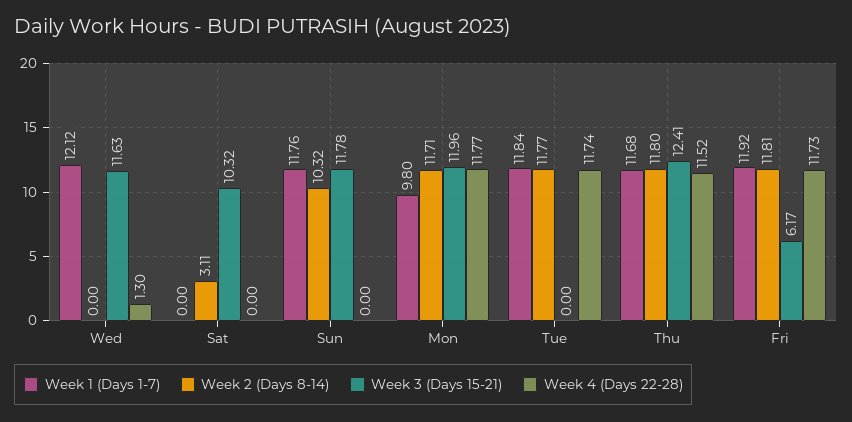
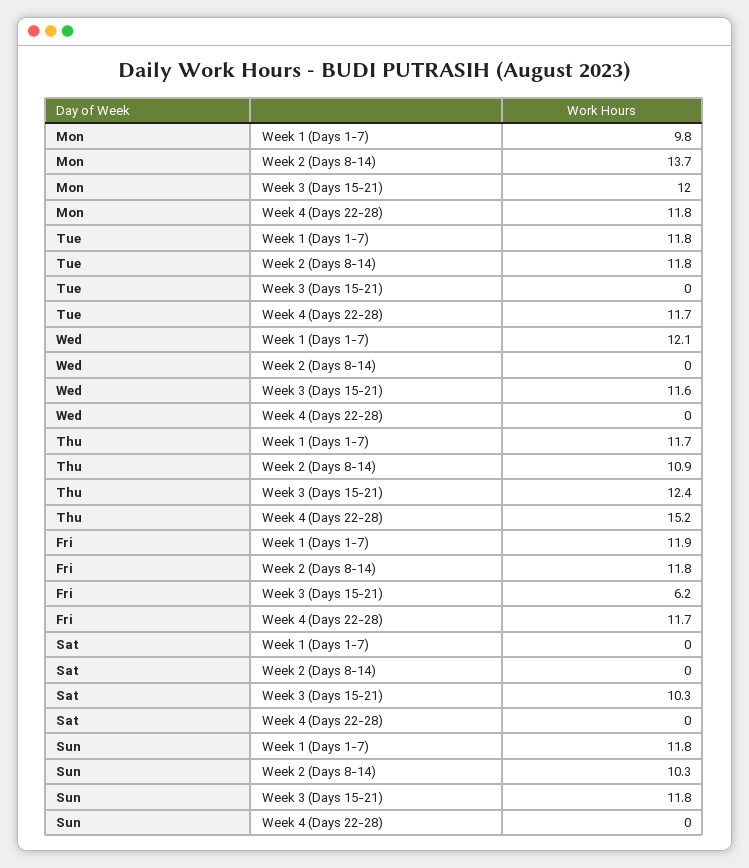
Week 4 (Days 22-28), Wed: 1.3 -> 0
Week 2 (Days 8-14), Sat: 3.11 -> 0
Week 2 (Days 8-14), Mon: 11.71 -> 13.7
Week 2 (Days 8-14), Thu: 11.8 -> 10.9
Week 4 (Days 22-28), Thu: 11.52 -> 15.2

